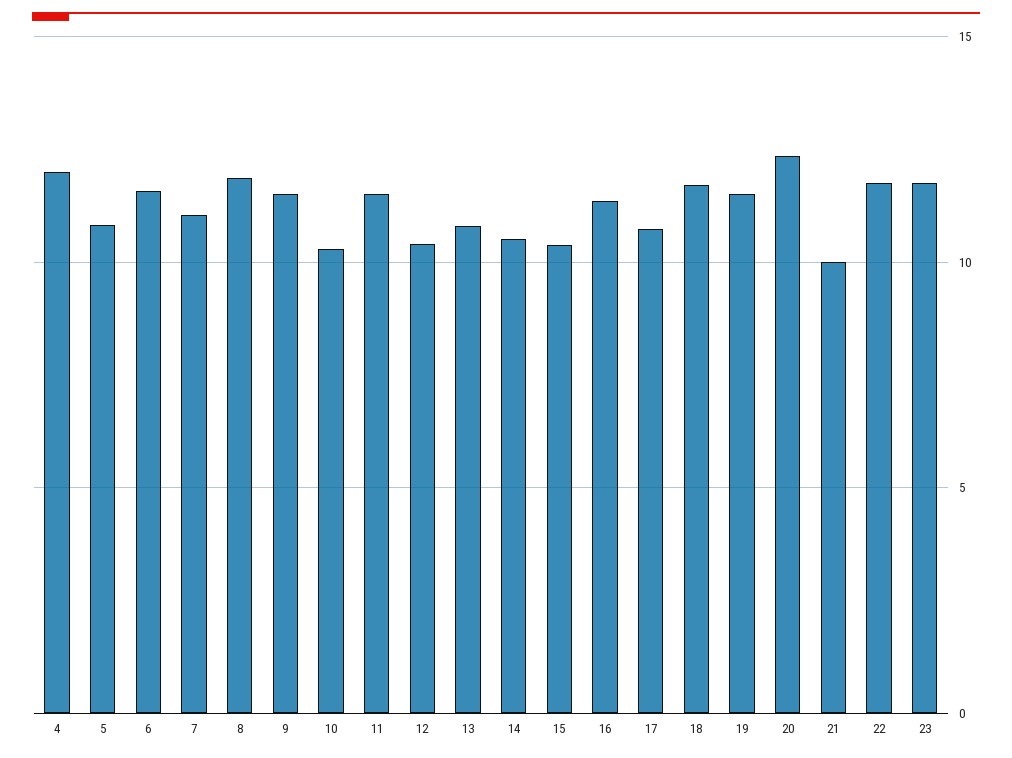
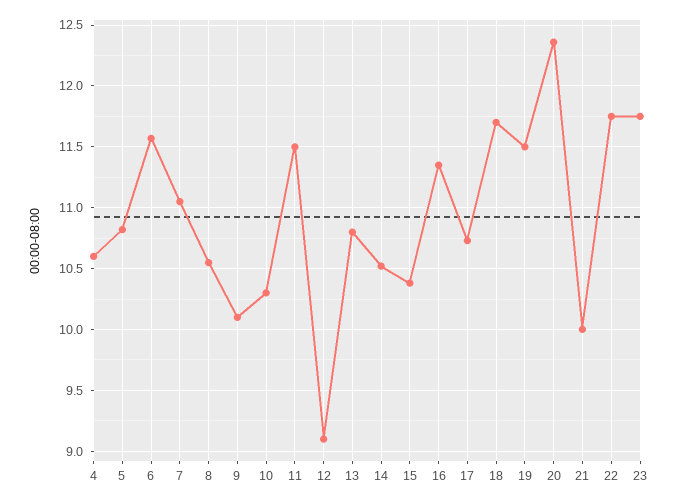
4: 12 -> 10.6
8: 12 -> 10.55
9: 11.5 -> 10.1
12: 10.5 -> 9.1

